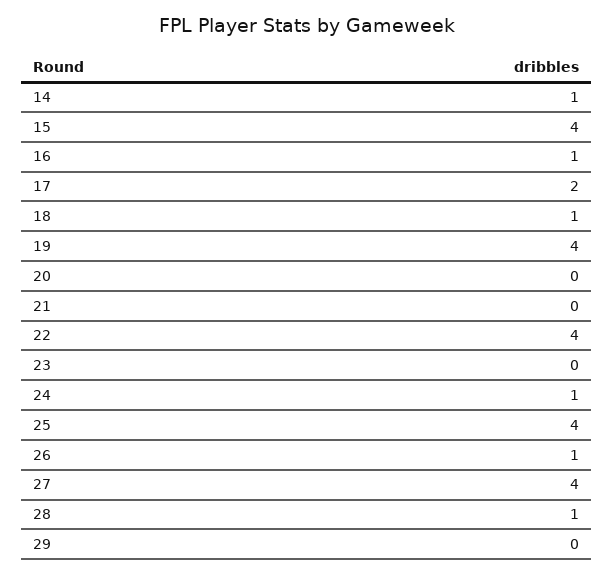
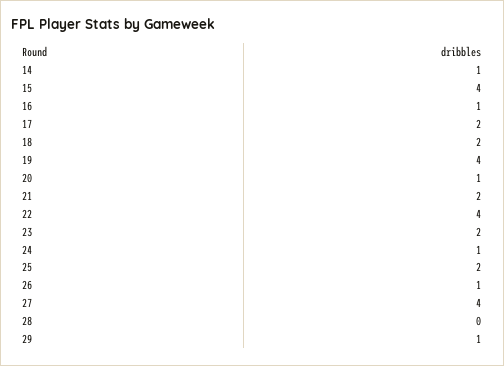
18: 1 -> 2
20: 0 -> 1
21: 0 -> 2
23: 0 -> 2
25: 4 -> 2
28: 1 -> 0
29: 0 -> 1

